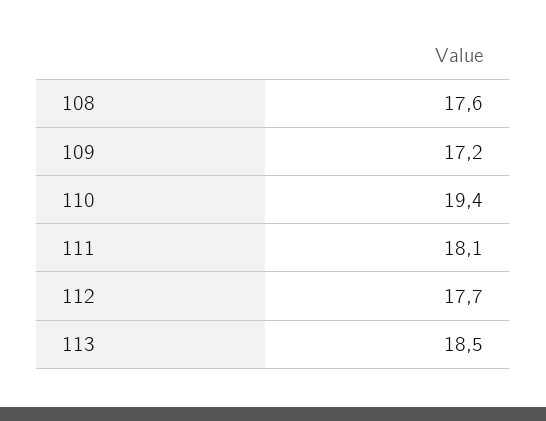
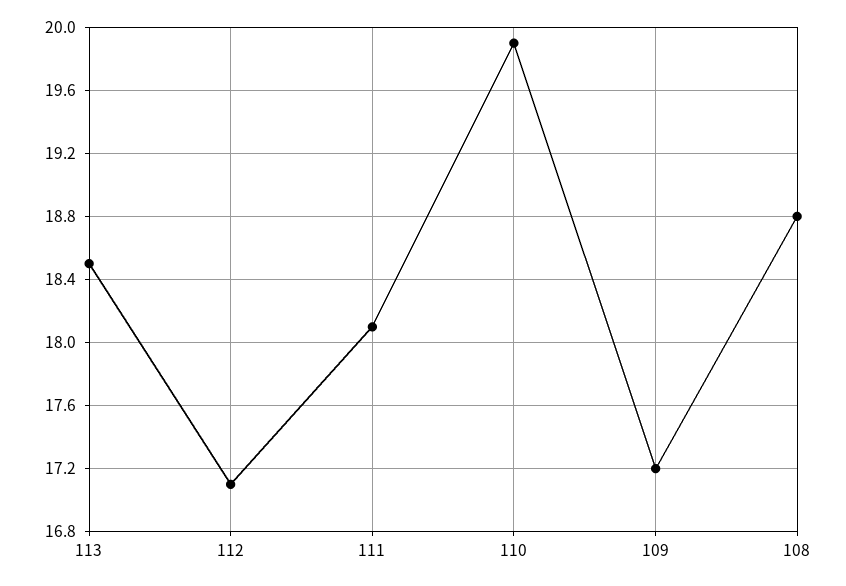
108: 17.6 -> 18.8
110: 19.4 -> 19.9
112: 17.7 -> 17.1

